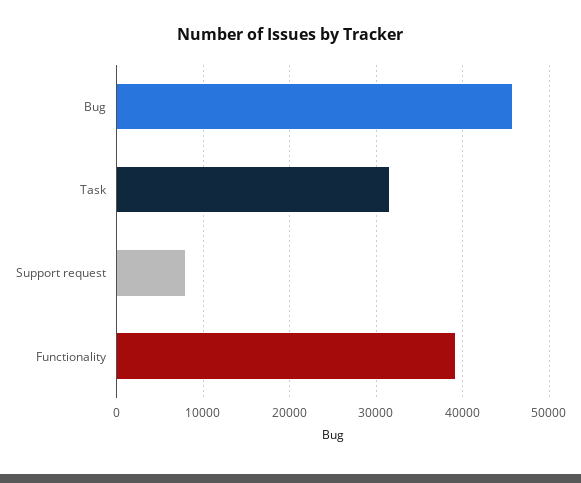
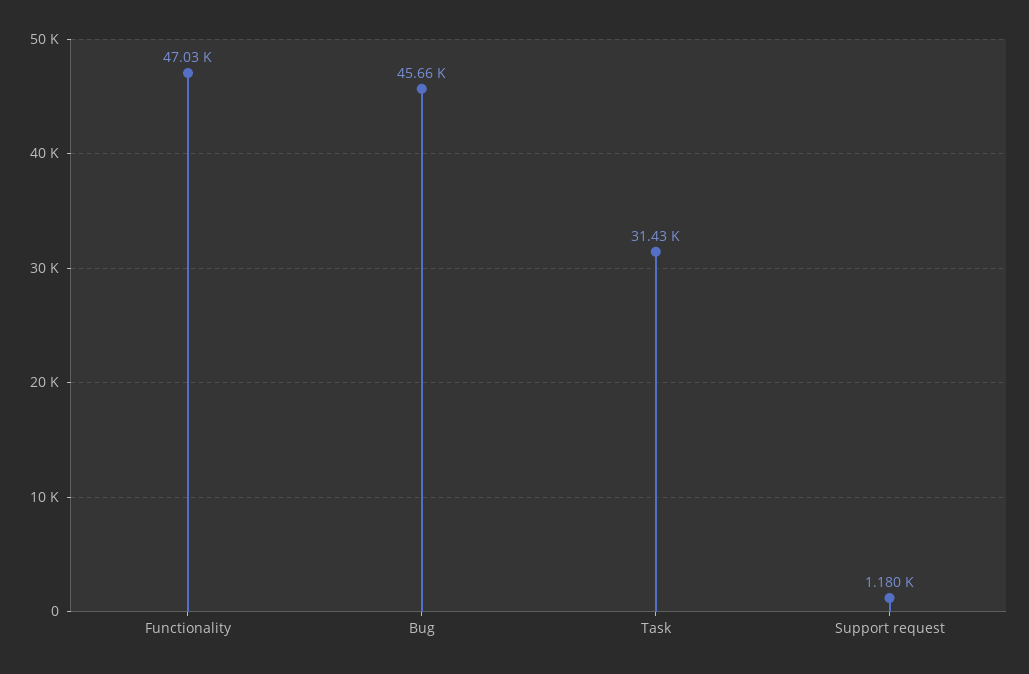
Support request: 8000 -> 1180
Functionality: 39000 -> 47030

